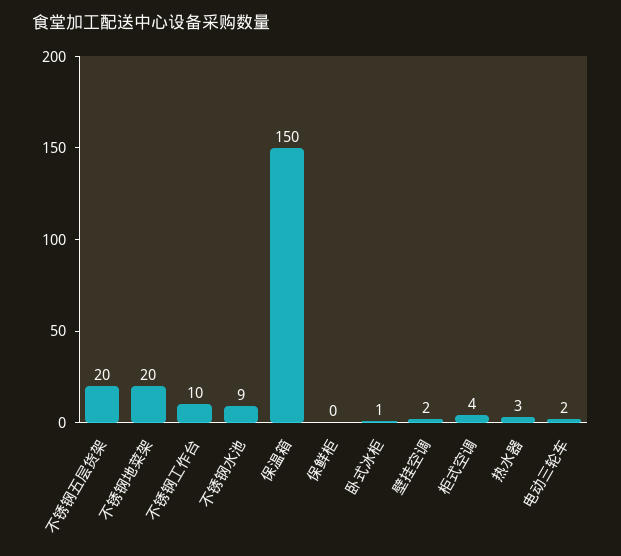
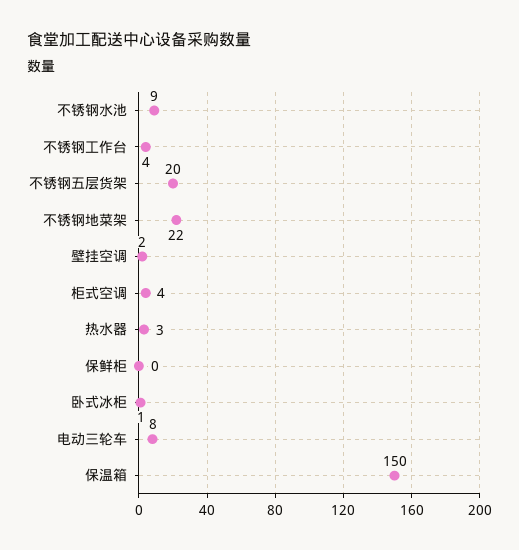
不锈钢地菜架: 20 -> 22
不锈钢工作台: 10 -> 4
电动三轮车: 2 -> 8

